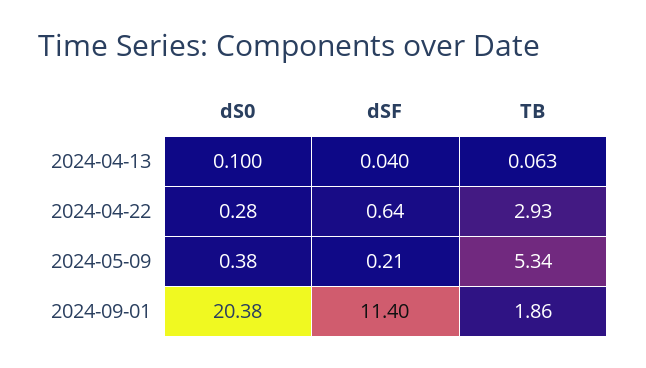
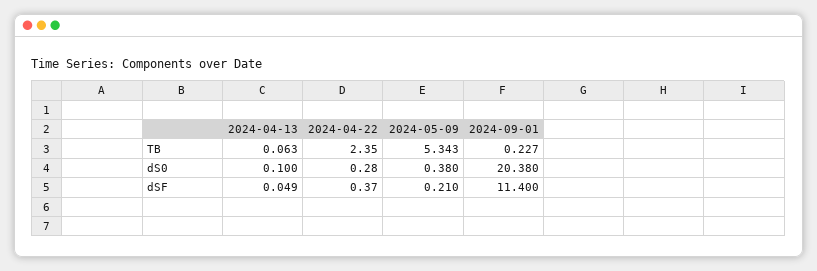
dSF, 2024-04-13: 0.04 -> 0.049
dSF, 2024-04-22: 0.64 -> 0.37
TB, 2024-04-22: 2.93 -> 2.35
TB, 2024-09-01: 1.86 -> 0.227

